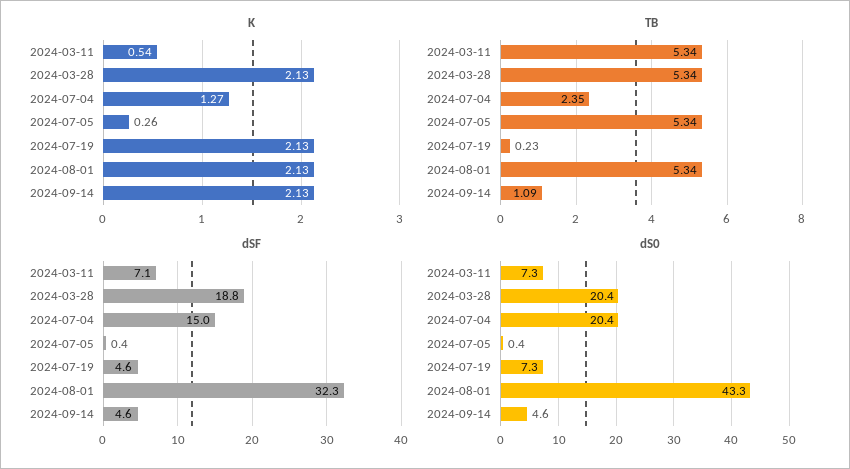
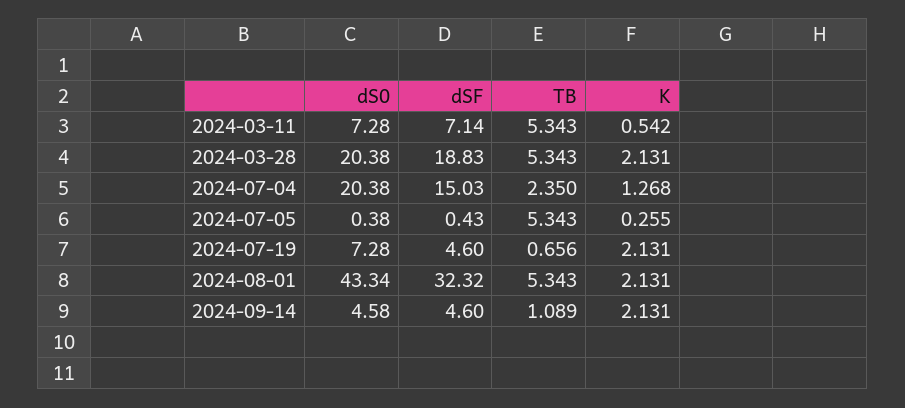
TB, 2024-07-19: 0.23 -> 0.656

